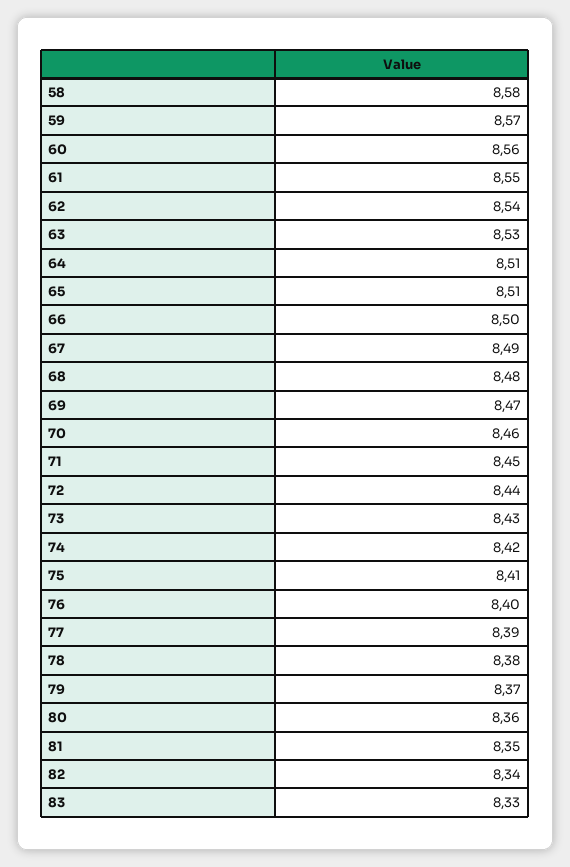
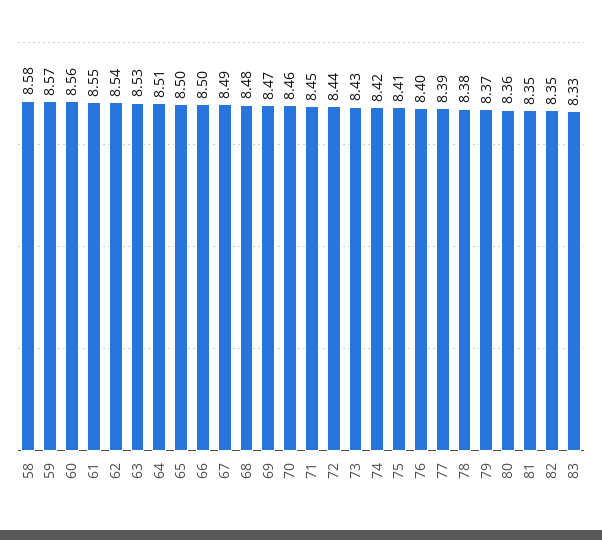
65: 8.51 -> 8.5
82: 8.34 -> 8.35

